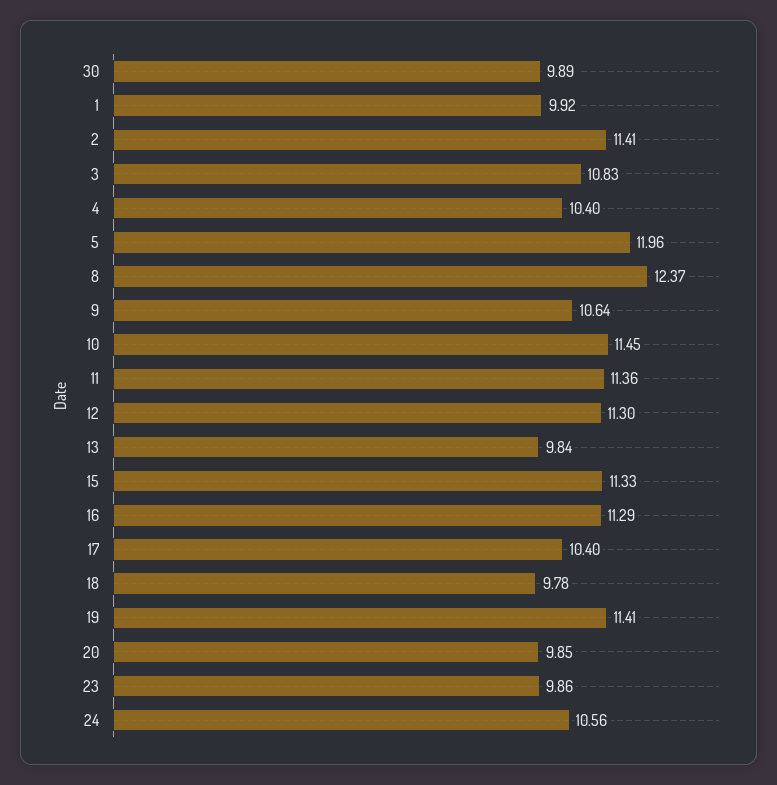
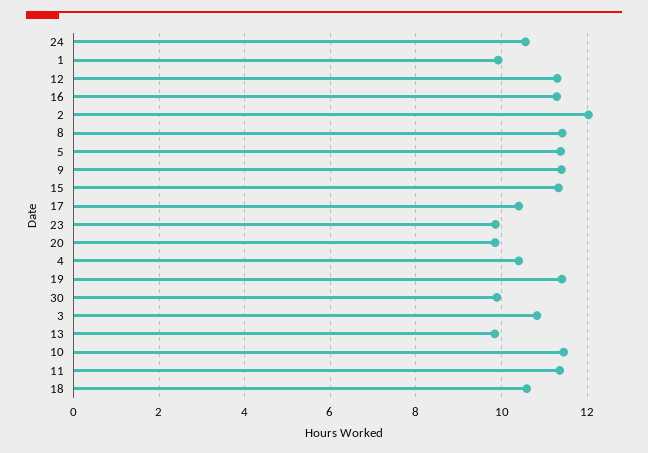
2: 11.41 -> 12
5: 11.96 -> 11.4
8: 12.37 -> 11.4
9: 10.64 -> 11.4
18: 9.78 -> 10.6

